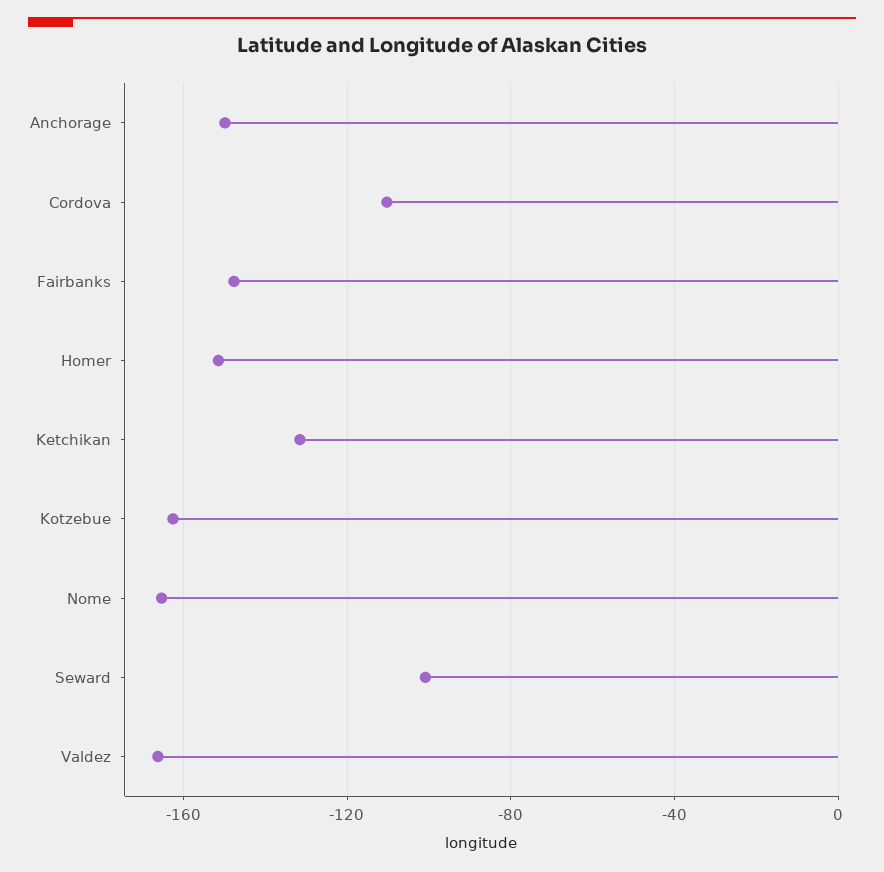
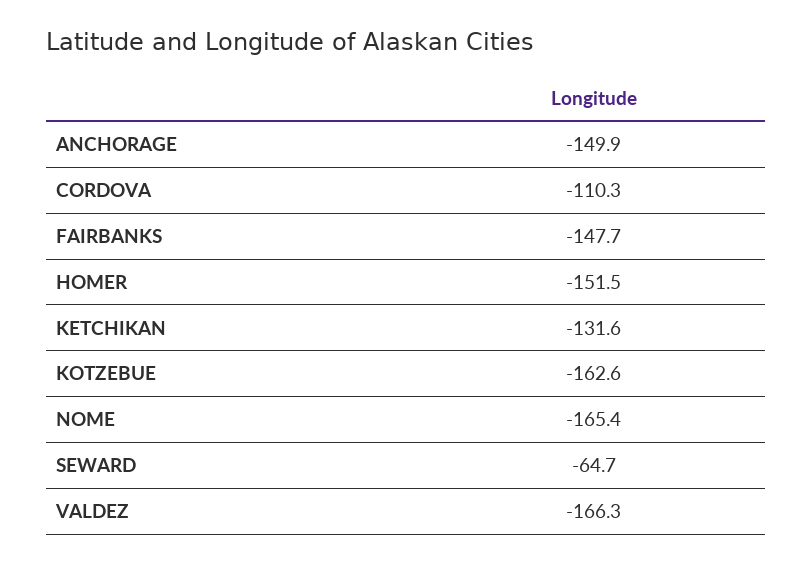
Seward: -100 -> -64.7

